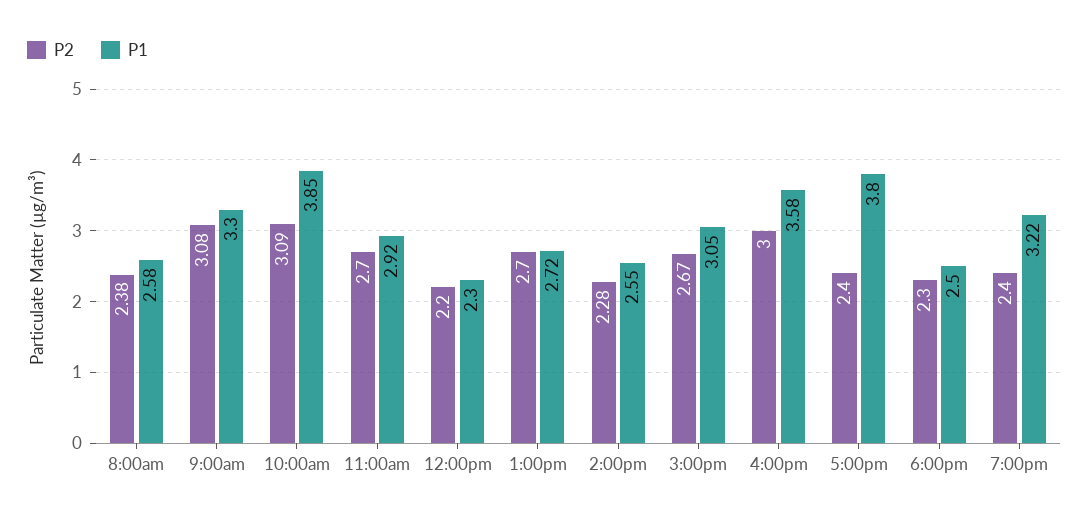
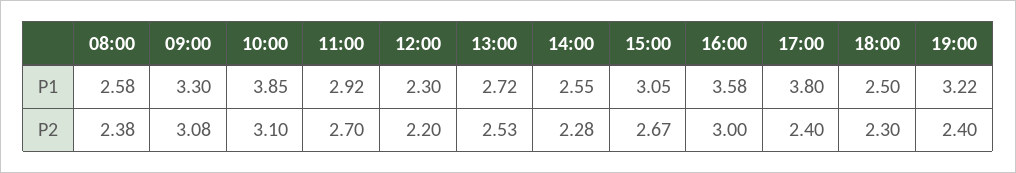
P2, 10:00am: 3.09 -> 3.1
P2, 1:00pm: 2.7 -> 2.53

